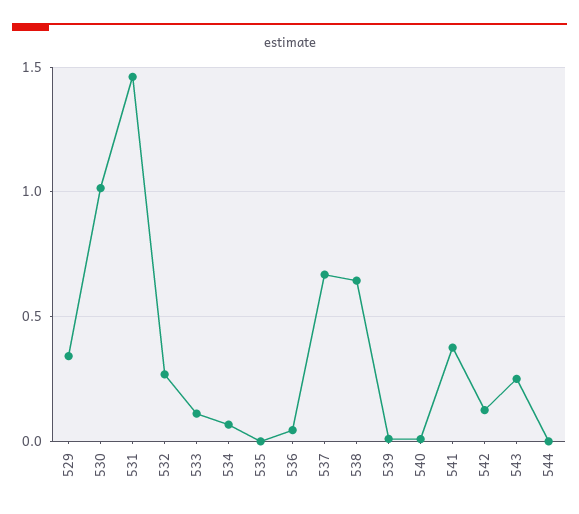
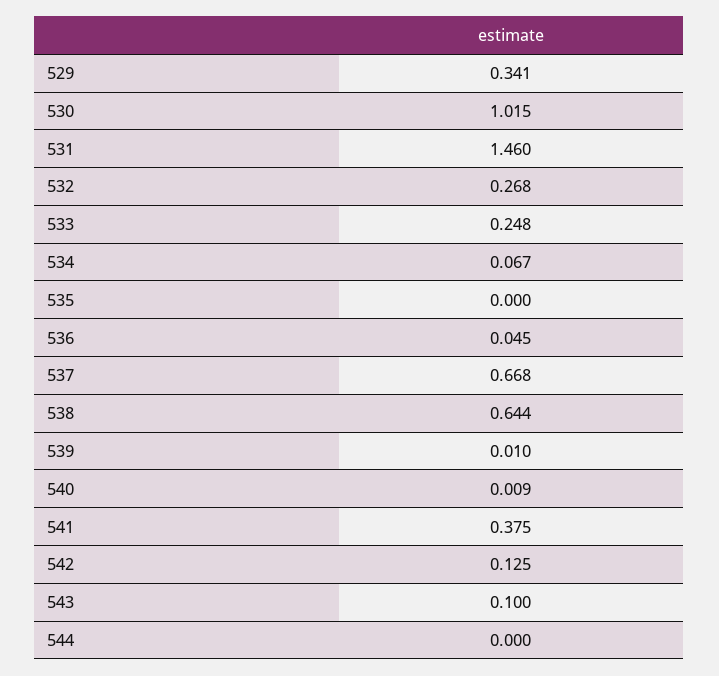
533: 0.1 -> 0.248
543: 0.25 -> 0.1

